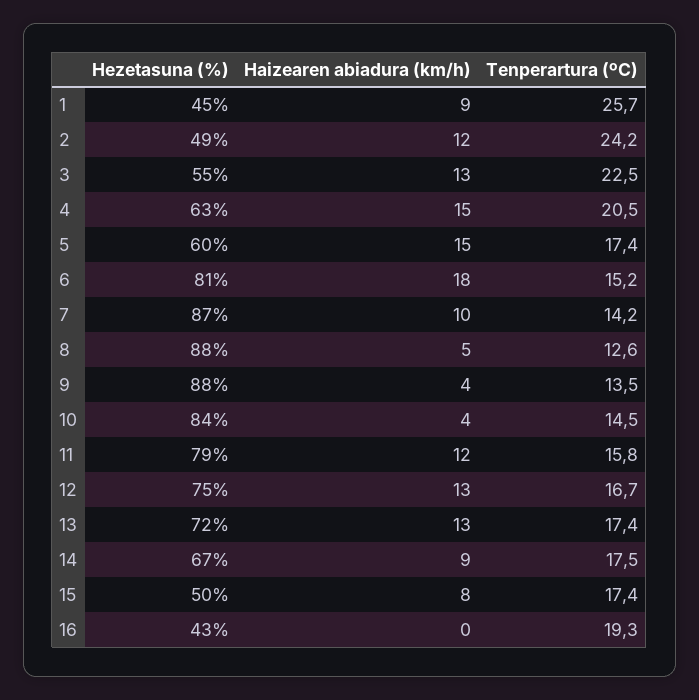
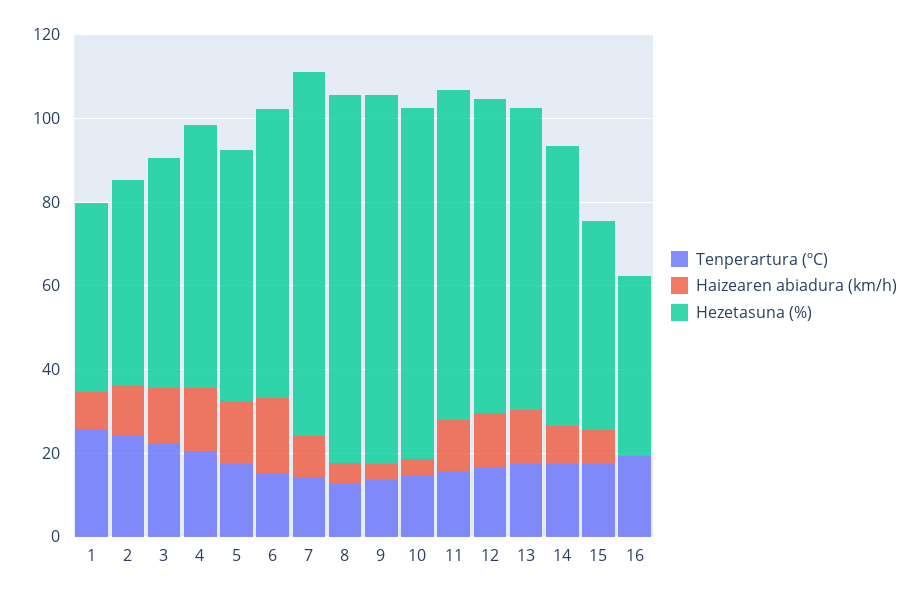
Hezetasuna (%), 6: 81 -> 70

